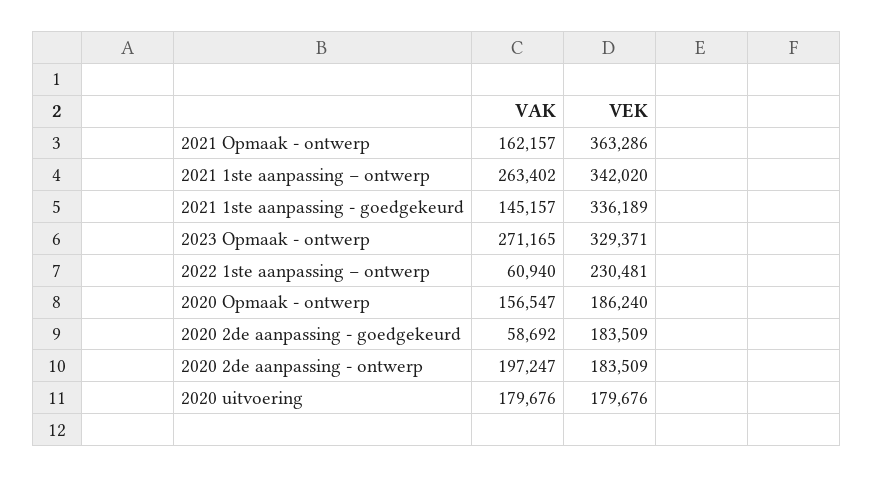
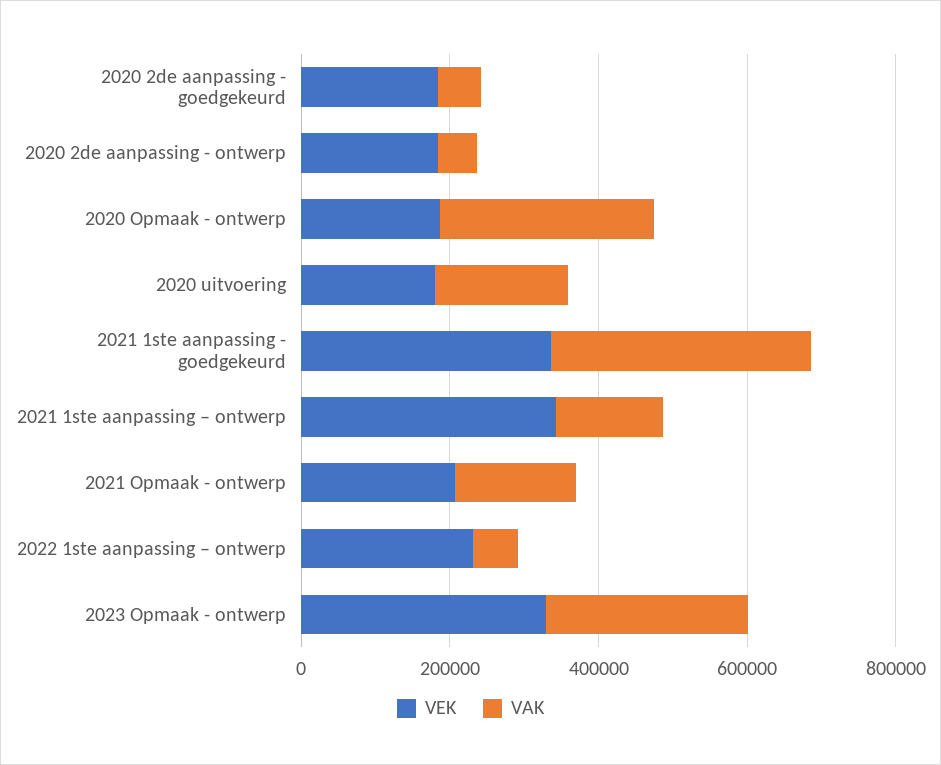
VEK, 2021 Opmaak - ontwerp: 363286 -> 200000
VAK, 2021 1ste aanpassing – ontwerp: 263402 -> 150000
VAK, 2021 1ste aanpassing - goedgekeurd: 145157 -> 350000
VAK, 2020 Opmaak - ontwerp: 156547 -> 300000
VAK, 2020 2de aanpassing - ontwerp: 197247 -> 50000

